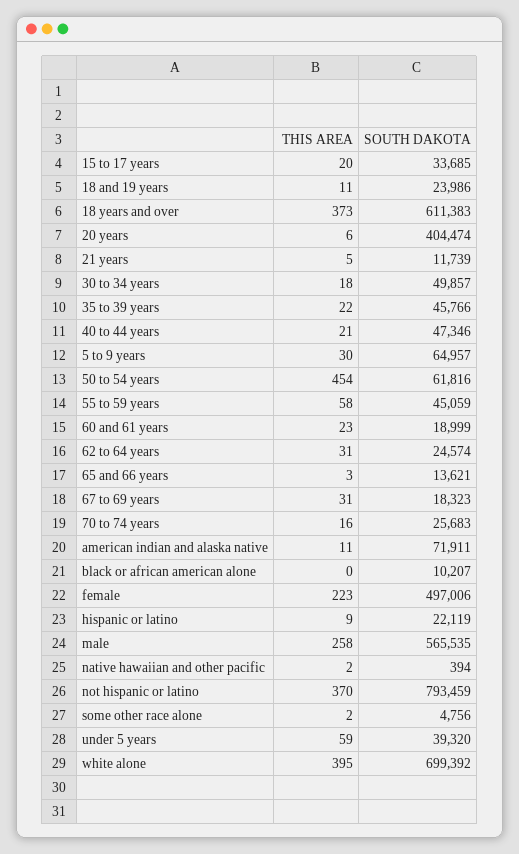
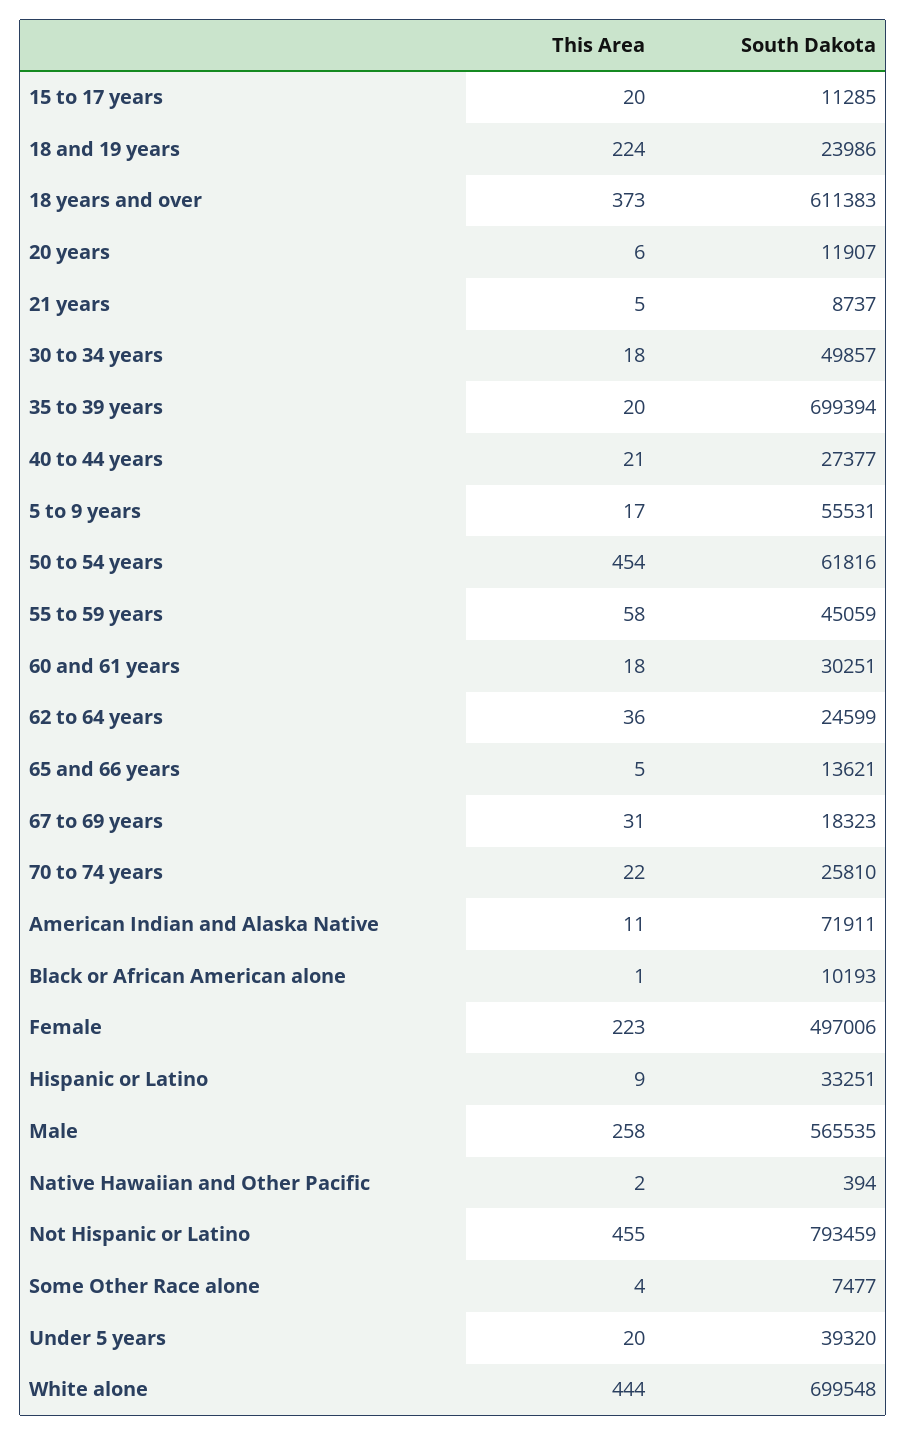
SOUTH DAKOTA, 15 to 17 years: 33685 -> 11285
THIS AREA, 18 and 19 years: 11 -> 224
SOUTH DAKOTA, 20 years: 404474 -> 11907
SOUTH DAKOTA, 21 years: 11739 -> 8737
THIS AREA, 35 to 39 years: 22 -> 20
SOUTH DAKOTA, 35 to 39 years: 45766 -> 699394
SOUTH DAKOTA, 40 to 44 years: 47346 -> 27377
THIS AREA, 5 to 9 years: 30 -> 17
SOUTH DAKOTA, 5 to 9 years: 64957 -> 55531
THIS AREA, 60 and 61 years: 23 -> 18
SOUTH DAKOTA, 60 and 61 years: 18999 -> 30251
THIS AREA, 62 to 64 years: 31 -> 36
SOUTH DAKOTA, 62 to 64 years: 24574 -> 24599
THIS AREA, 65 and 66 years: 3 -> 5
THIS AREA, 70 to 74 years: 16 -> 22
SOUTH DAKOTA, 70 to 74 years: 25683 -> 25810
THIS AREA, black or african american alone: 0 -> 1
SOUTH DAKOTA, black or african american alone: 10207 -> 10193
SOUTH DAKOTA, hispanic or latino: 22119 -> 33251
THIS AREA, not hispanic or latino: 370 -> 455
THIS AREA, some other race alone: 2 -> 4
SOUTH DAKOTA, some other race alone: 4756 -> 7477
THIS AREA, under 5 years: 59 -> 20
THIS AREA, white alone: 395 -> 444
SOUTH DAKOTA, white alone: 699392 -> 699548

